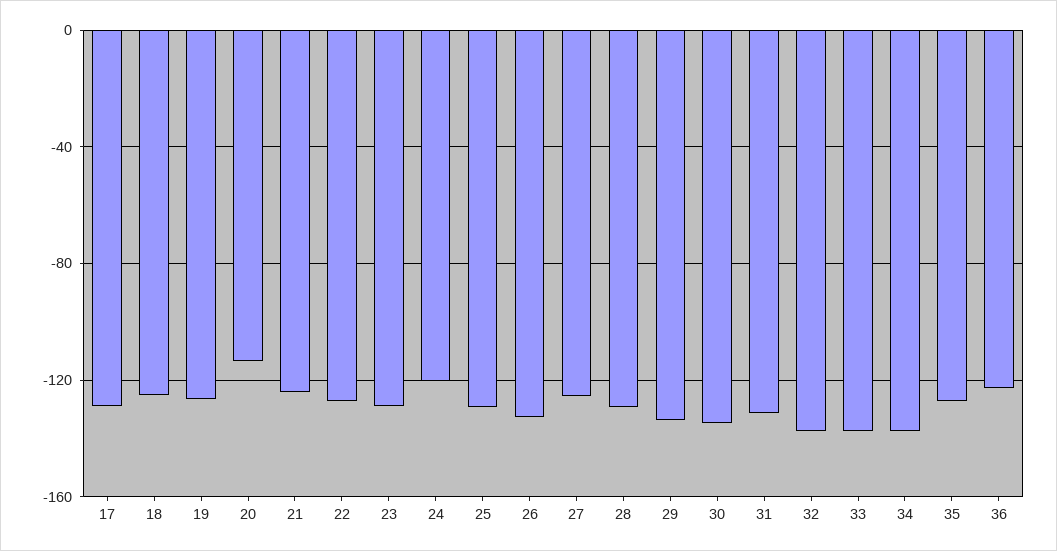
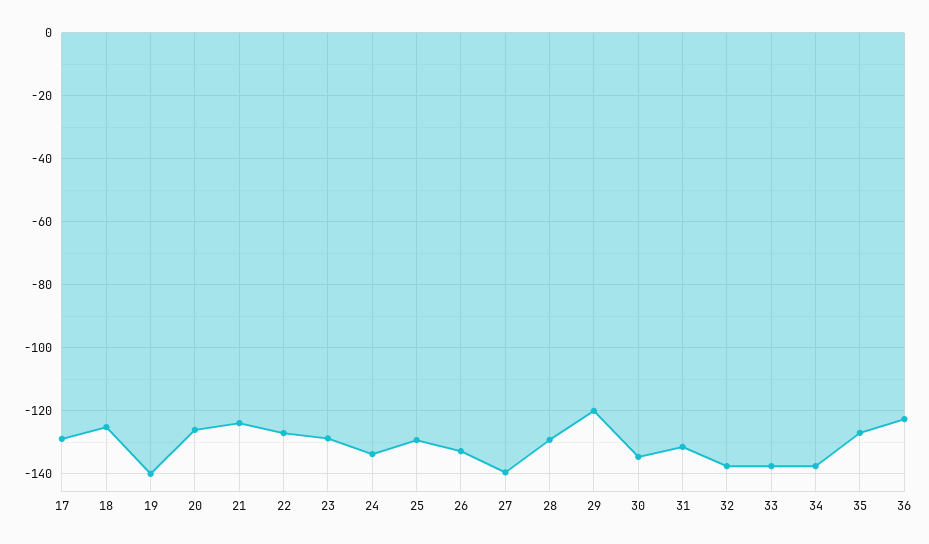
19: -125 -> -140
20: -115 -> -126
24: -120 -> -134
27: -125 -> -140
29: -135 -> -120

